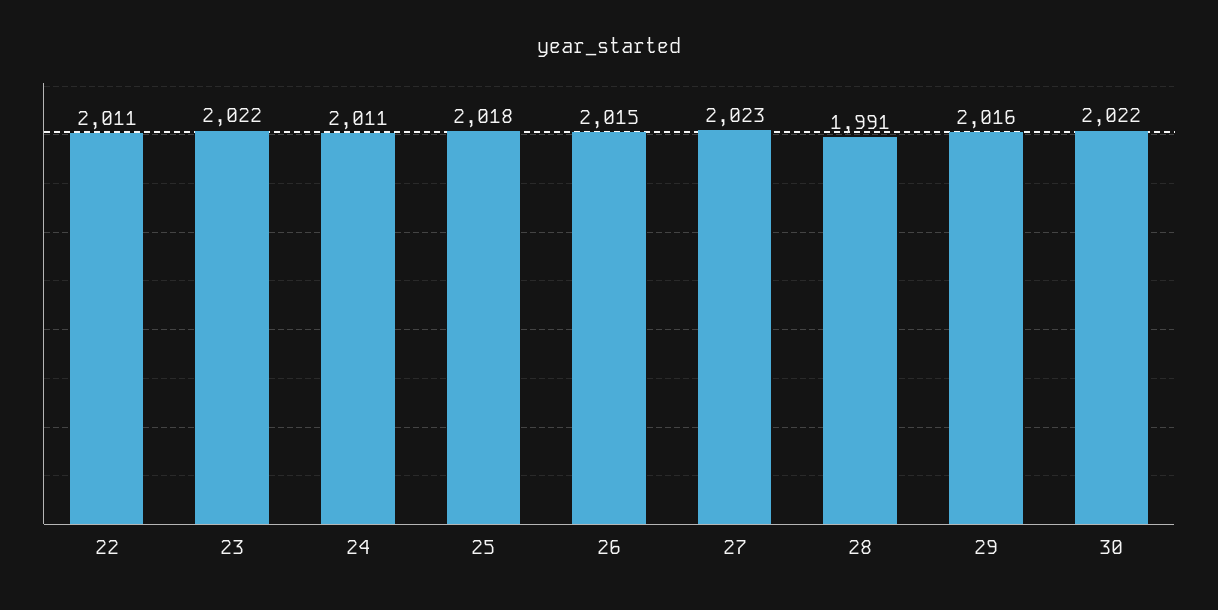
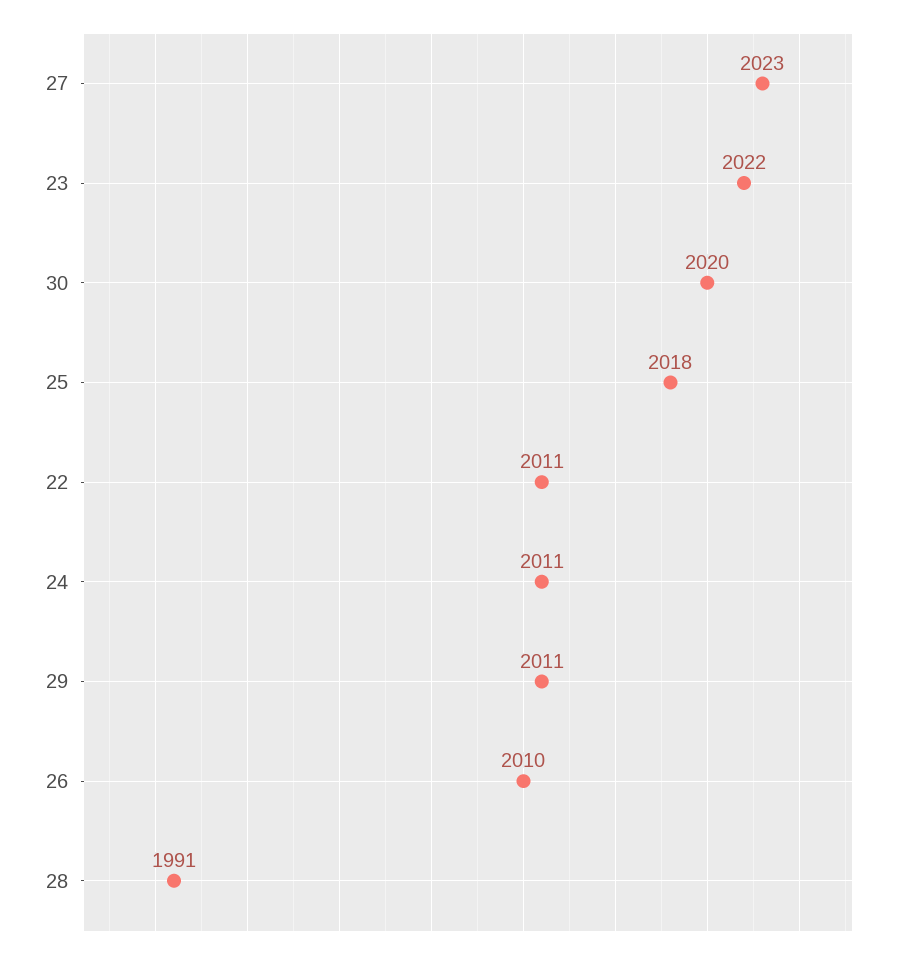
26: 2015 -> 2010
29: 2016 -> 2011
30: 2022 -> 2020

